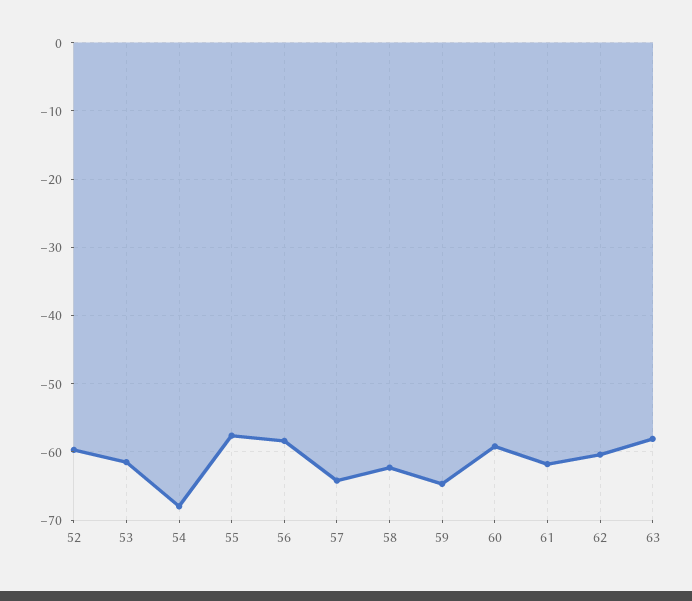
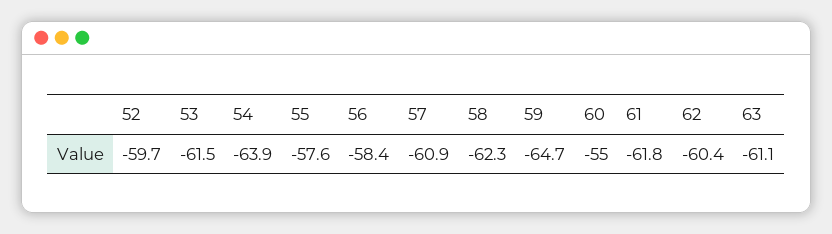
54: -68 -> -63.9
57: -64 -> -60.9
60: -59 -> -55
63: -58 -> -61.1

